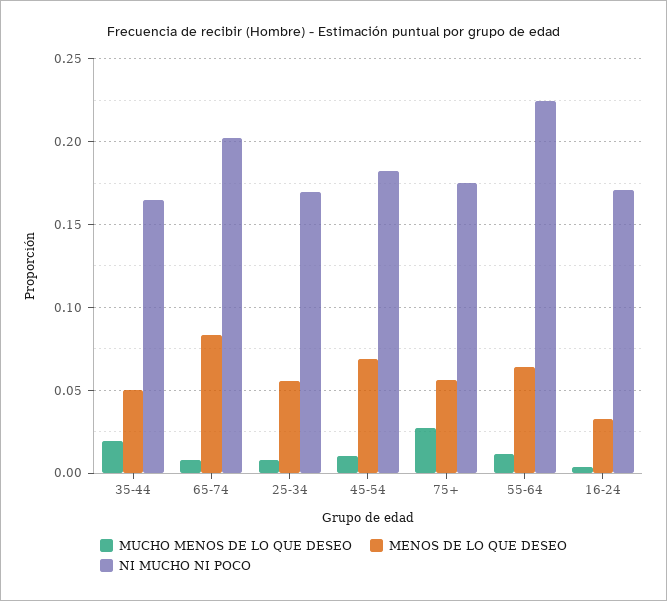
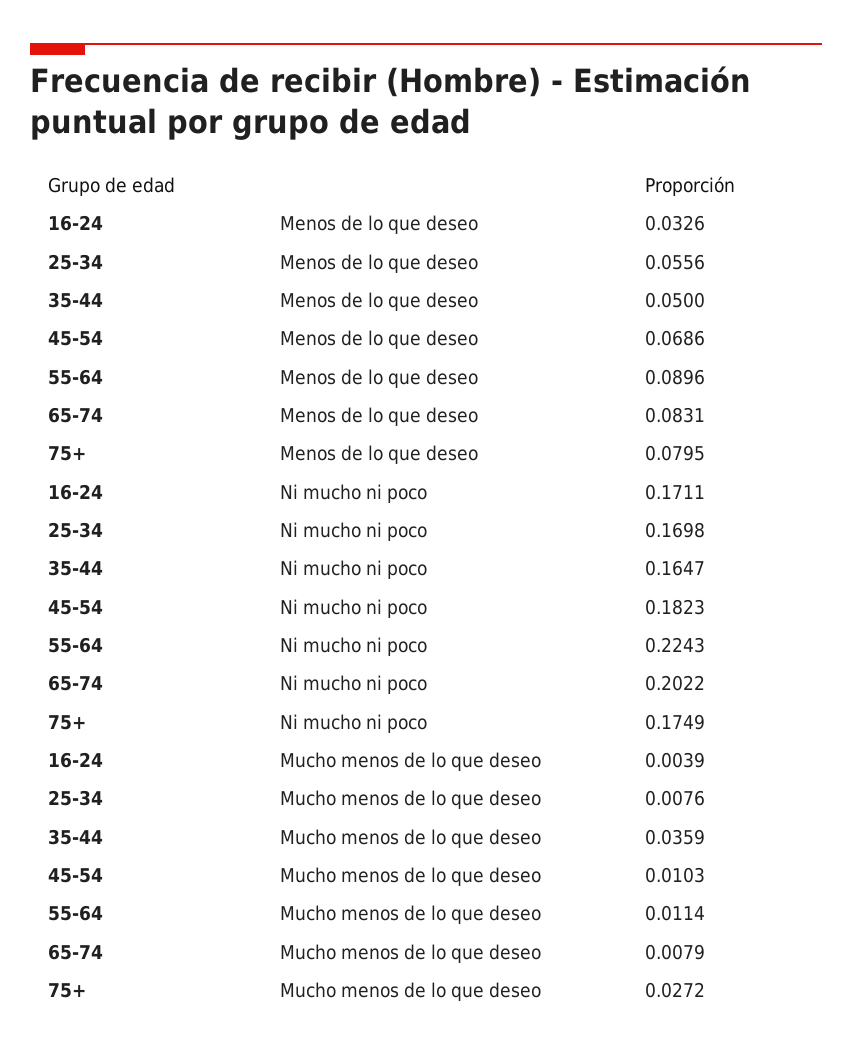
MUCHO MENOS DE LO QUE DESEO, 35-44: 0.02 -> 0.0359
MENOS DE LO QUE DESEO, 75+: 0.055 -> 0.0795
MENOS DE LO QUE DESEO, 55-64: 0.065 -> 0.0896

